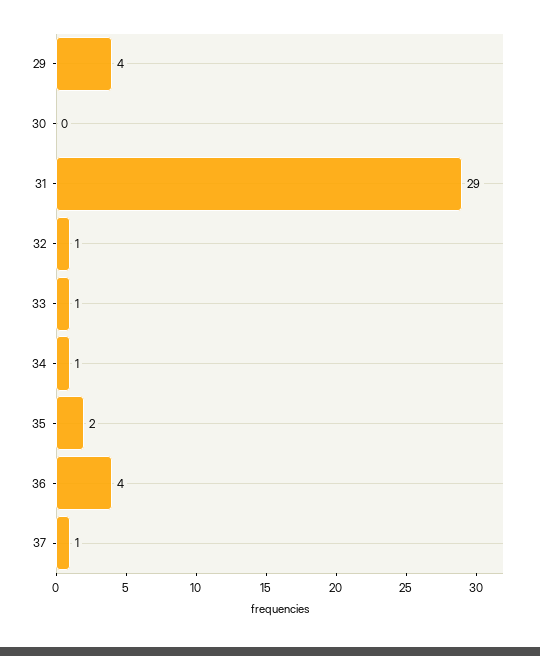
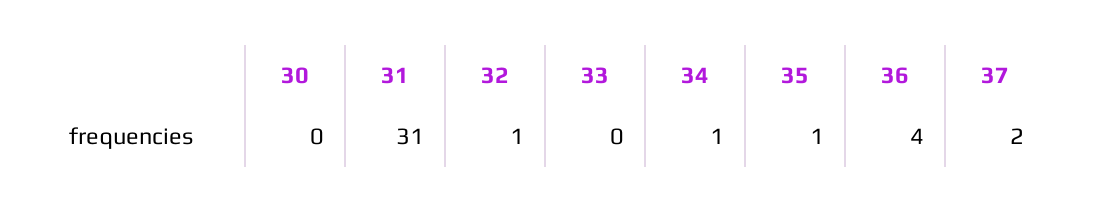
29: 4 -> none
31: 29 -> 31
33: 1 -> 0
35: 2 -> 1
37: 1 -> 2

